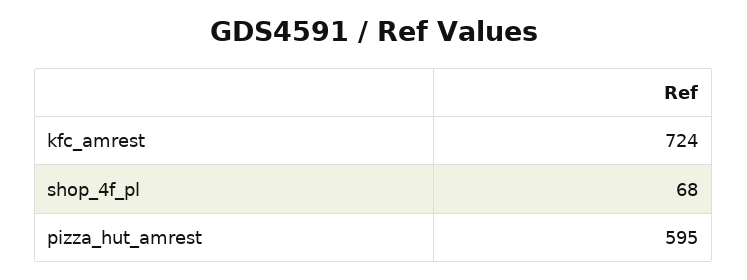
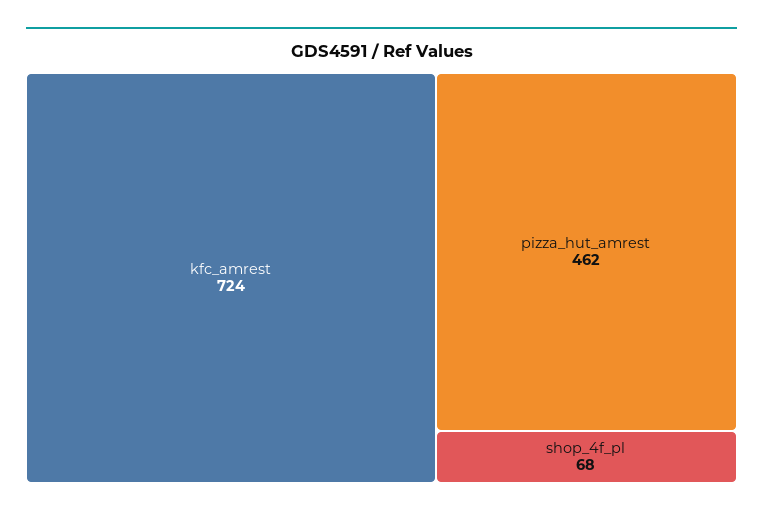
pizza_hut_amrest: 595 -> 462

